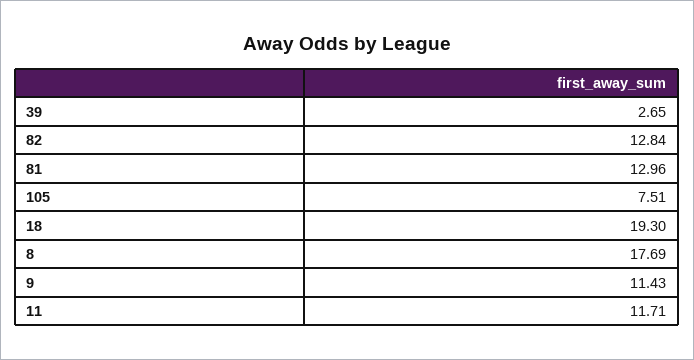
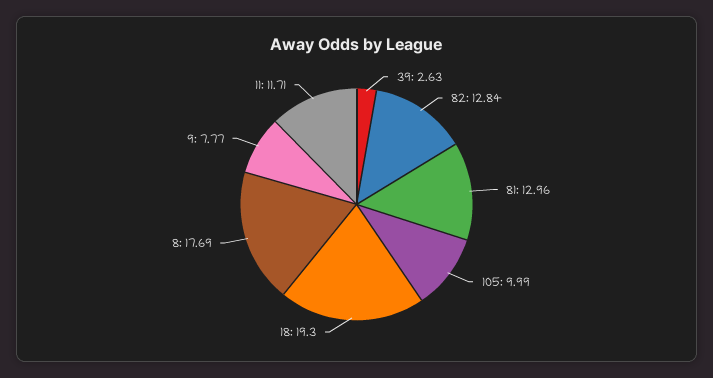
39: 2.65 -> 2.63
105: 7.51 -> 9.99
9: 11.43 -> 7.77

